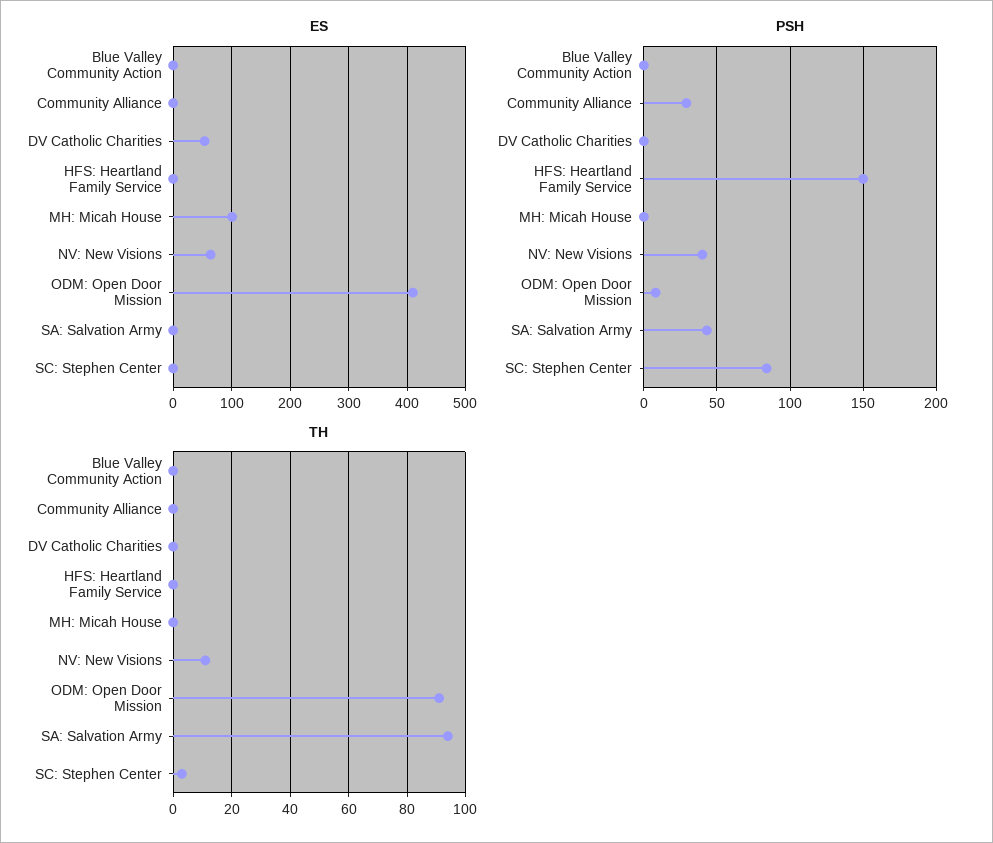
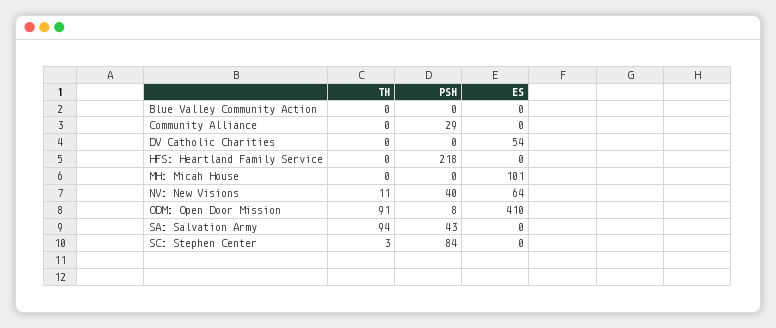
PSH, HFS: Heartland Family Service: 150 -> 218

